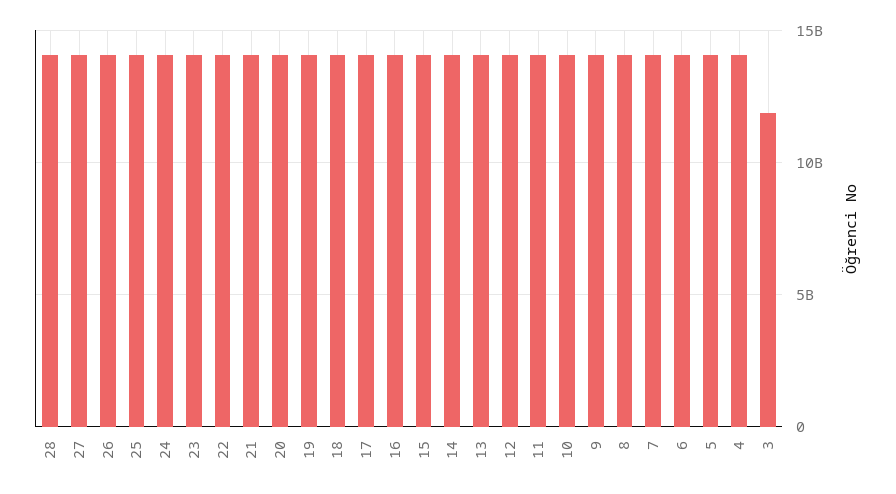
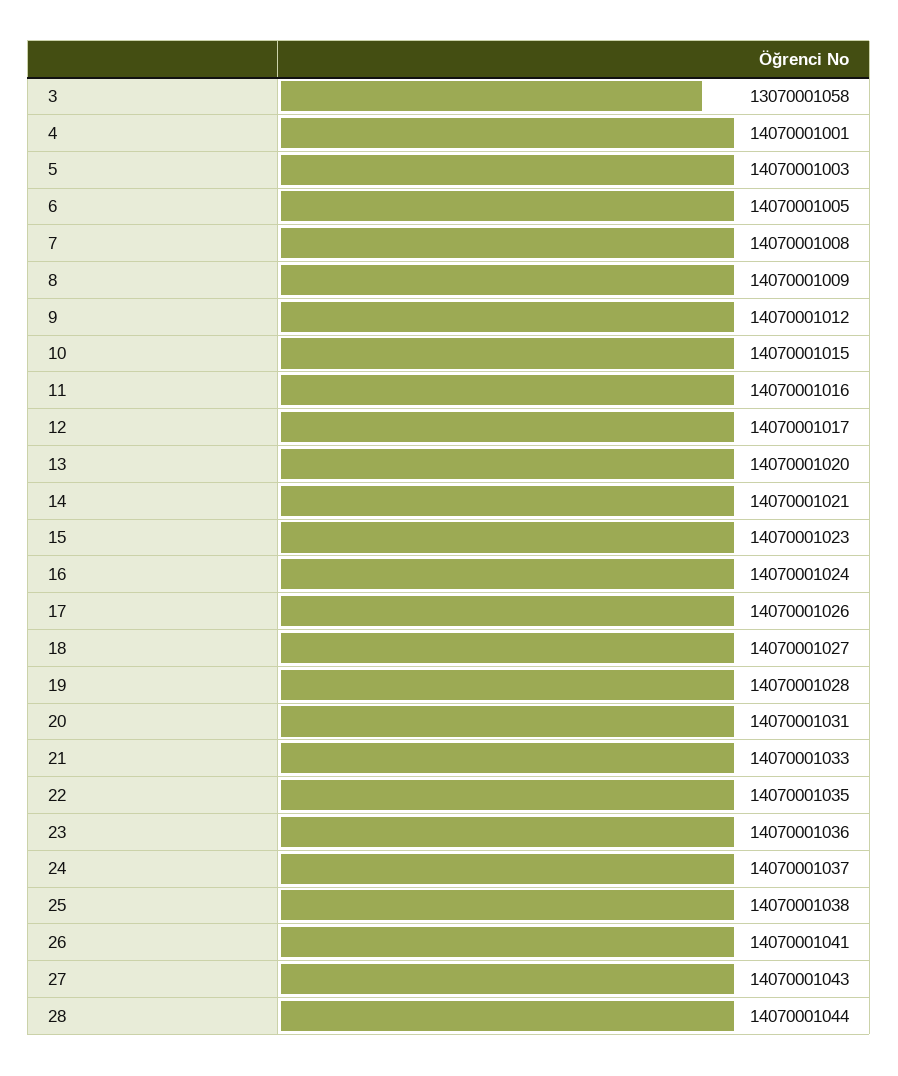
3: 12000000000 -> 13070001058

